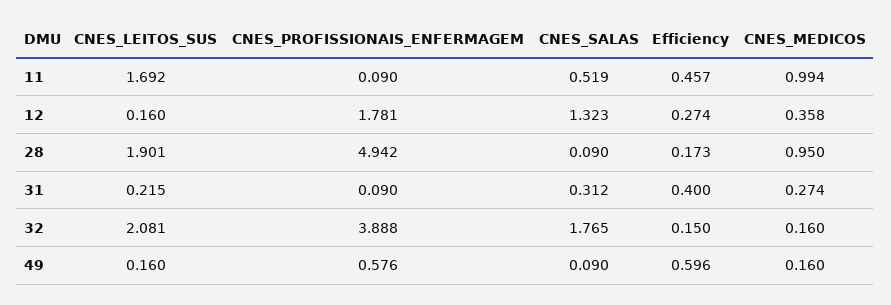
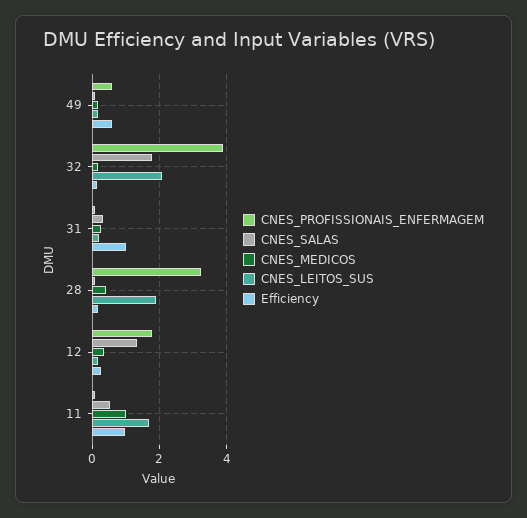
Efficiency, 11: 0.457 -> 1
CNES_PROFISSIONAIS_ENFERMAGEM, 28: 4.942 -> 3.2
CNES_MEDICOS, 28: 0.95 -> 0.4
Efficiency, 31: 0.4 -> 1

